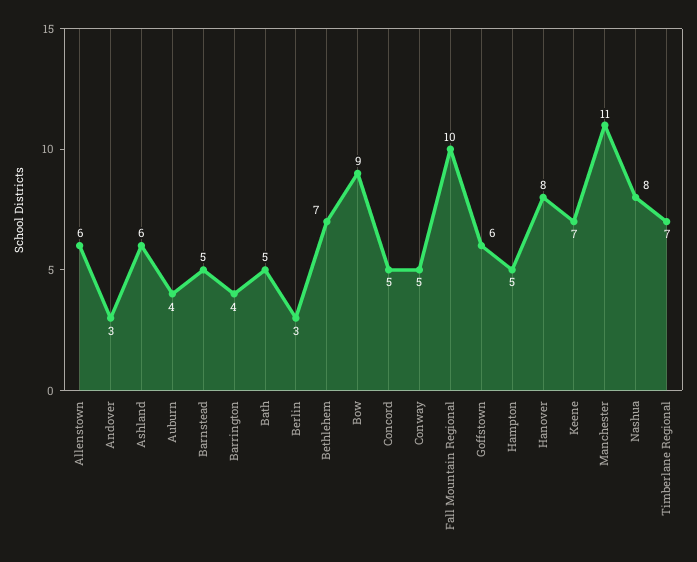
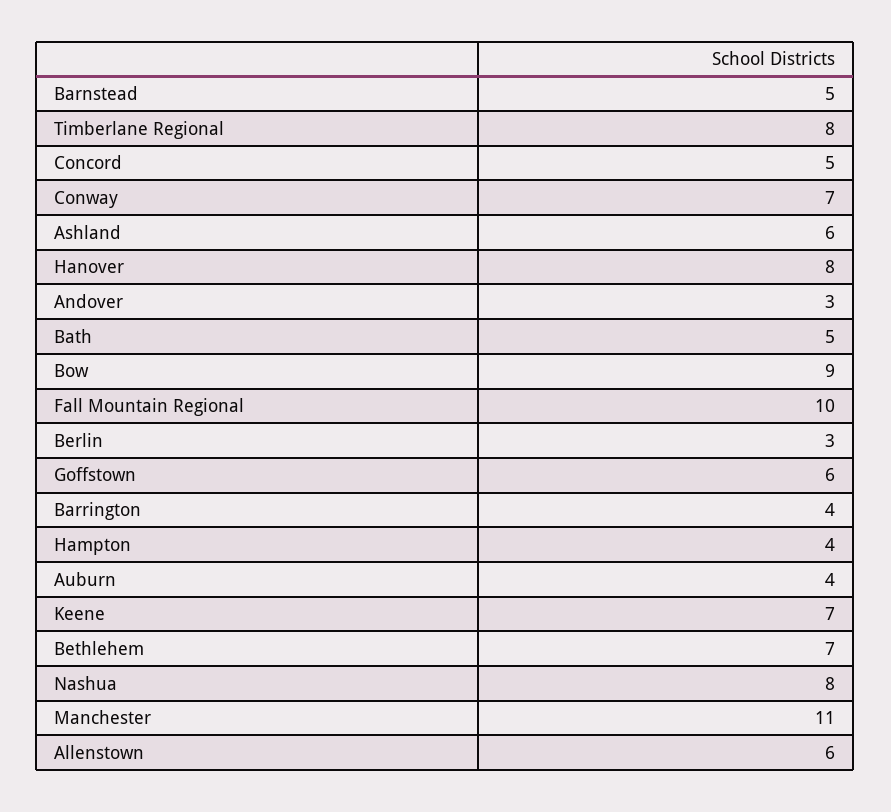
Conway: 5 -> 7
Hampton: 5 -> 4
Timberlane Regional: 7 -> 8

